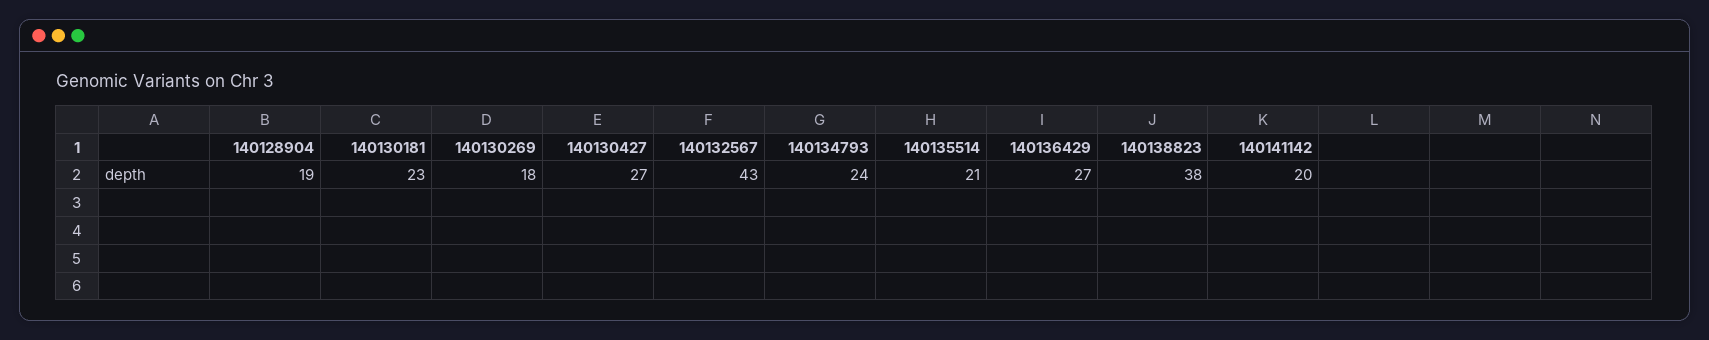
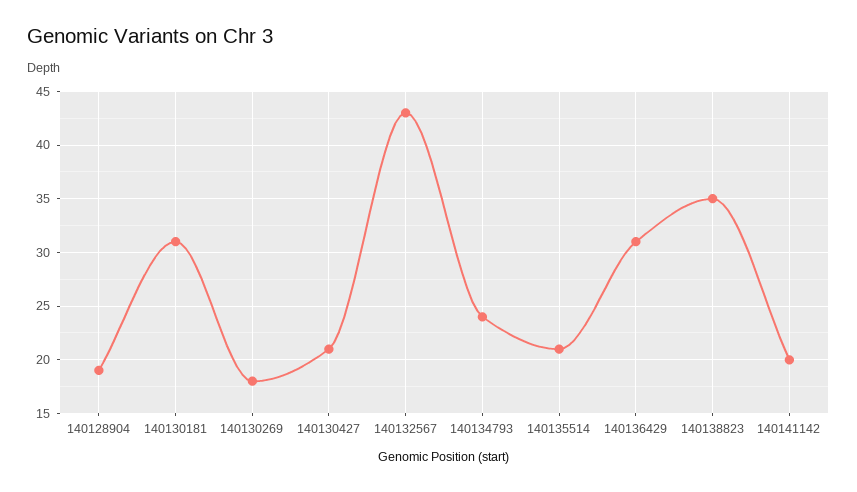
140130181: 23 -> 31
140130427: 27 -> 21
140136429: 27 -> 31
140138823: 38 -> 35

